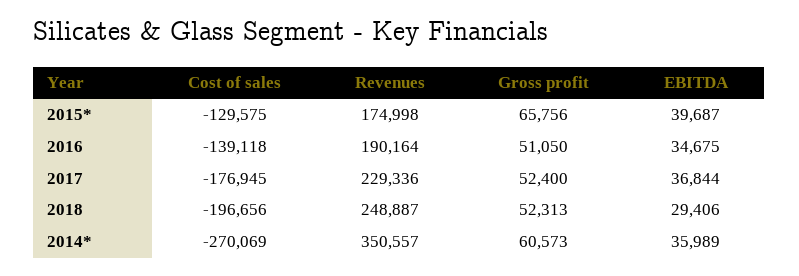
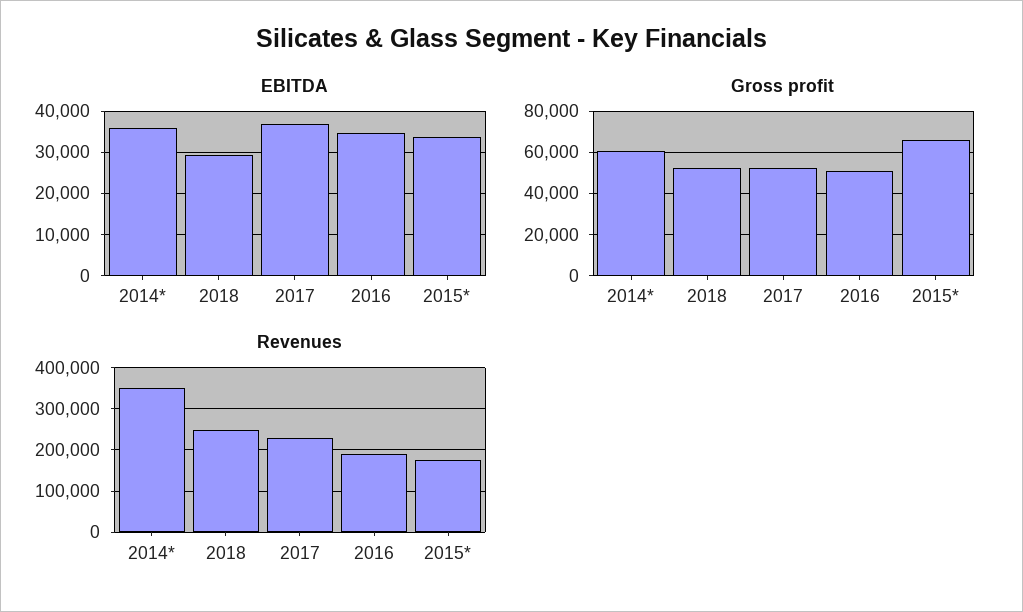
Cost of sales, 2015*: -129575 -> none
EBITDA, 2015*: 39687 -> 34000
Cost of sales, 2016: -139118 -> none
Cost of sales, 2017: -176945 -> none
Cost of sales, 2018: -196656 -> none
Cost of sales, 2014*: -270069 -> none

